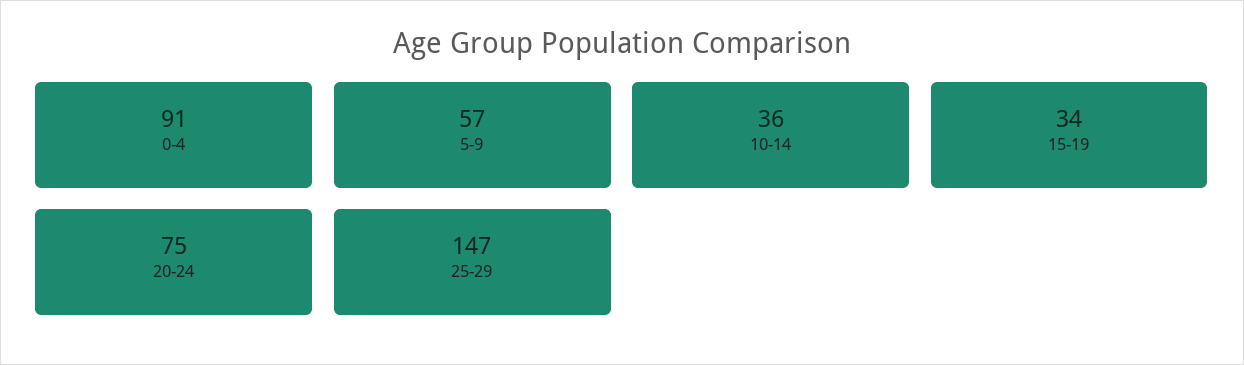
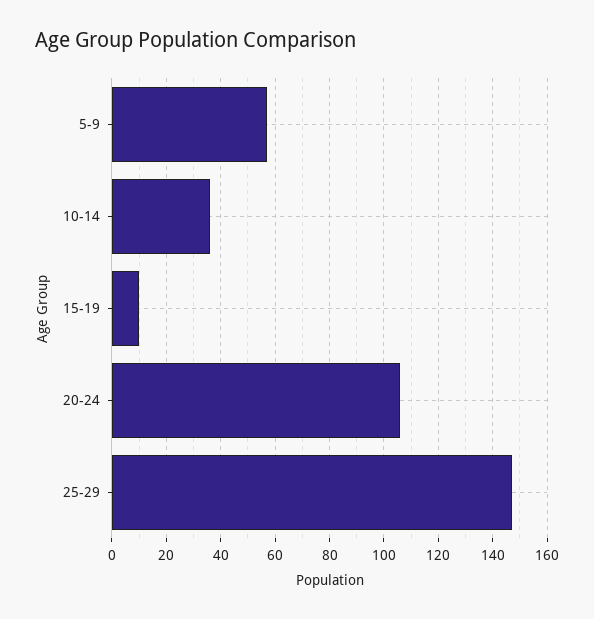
0-4: 91 -> none
15-19: 34 -> 10
20-24: 75 -> 105

